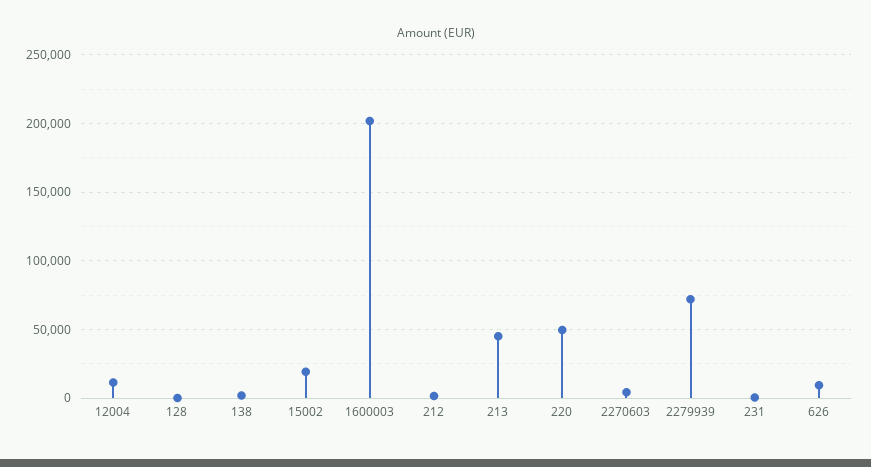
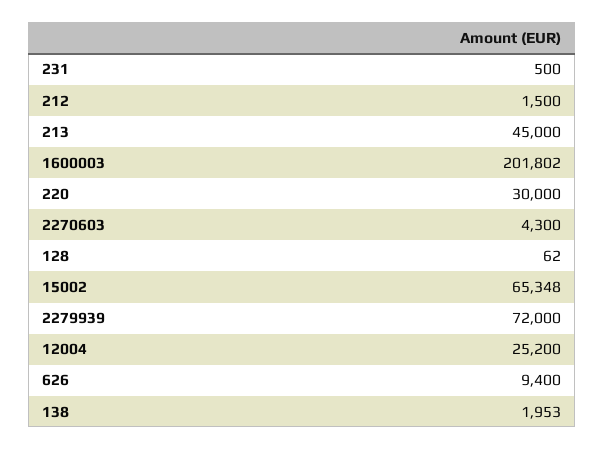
12004: 10000 -> 25200
15002: 20000 -> 65348
220: 50000 -> 30000

